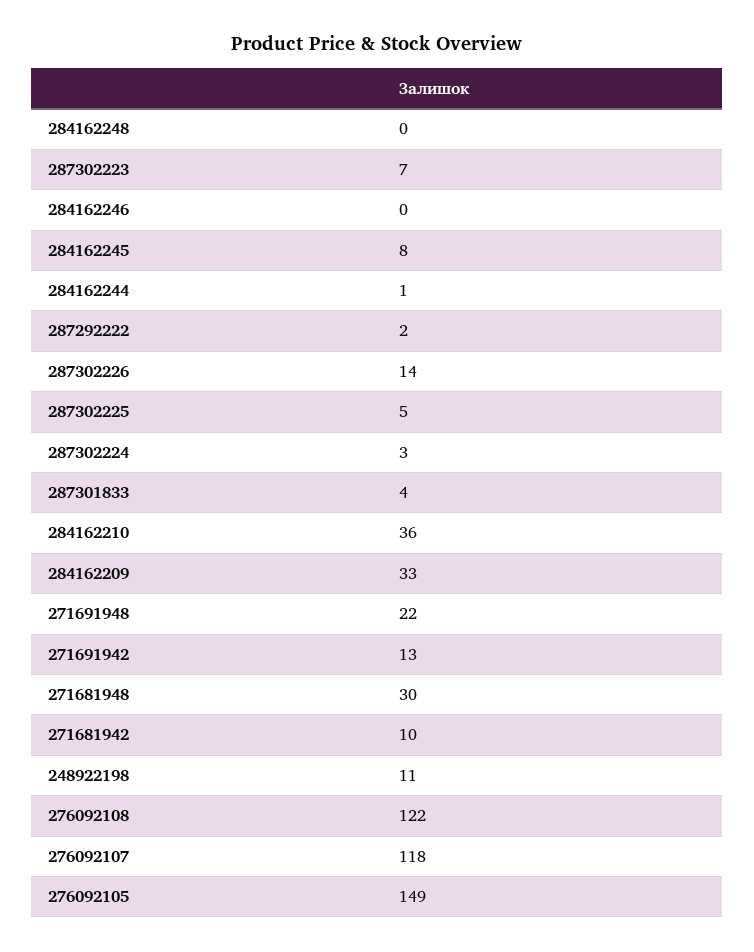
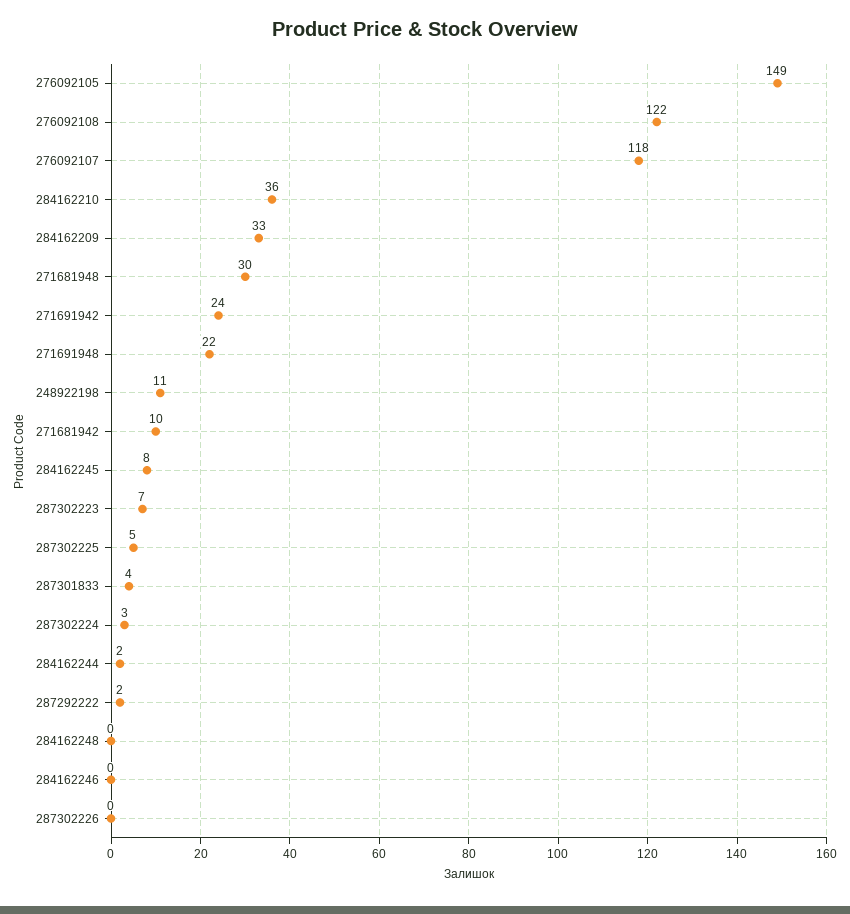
284162244: 1 -> 2
287302226: 14 -> 0
271691942: 13 -> 24

